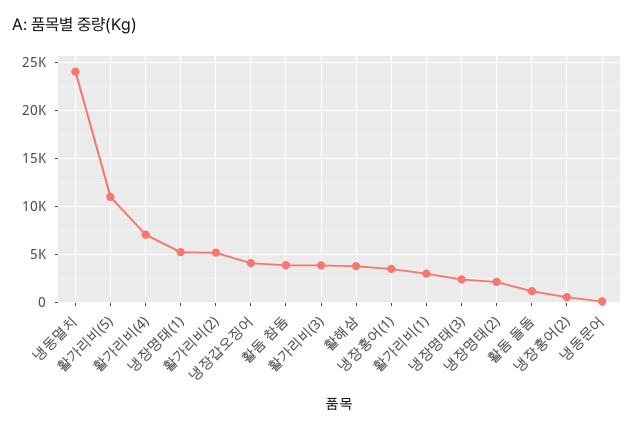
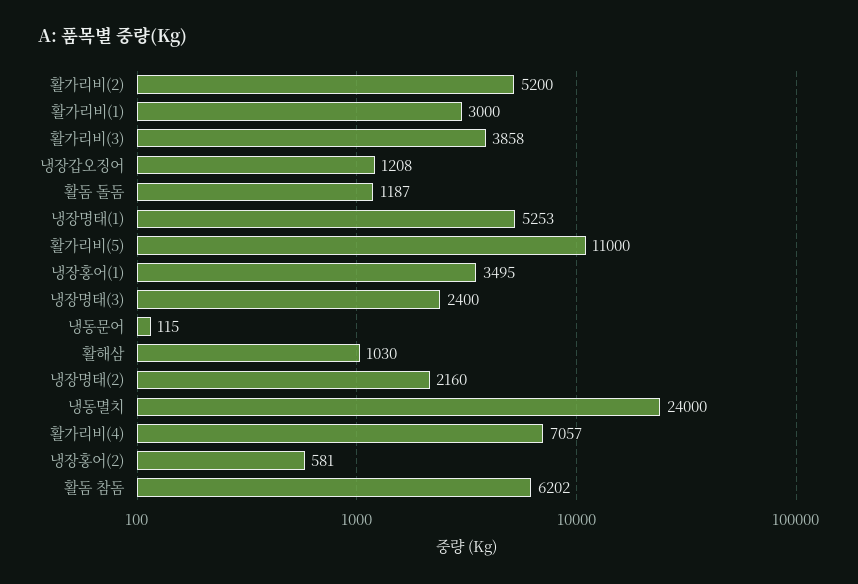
냉장갑오징어: 4000 -> 1208
활돔 참돔: 4000 -> 6202
활해삼: 4000 -> 1030

